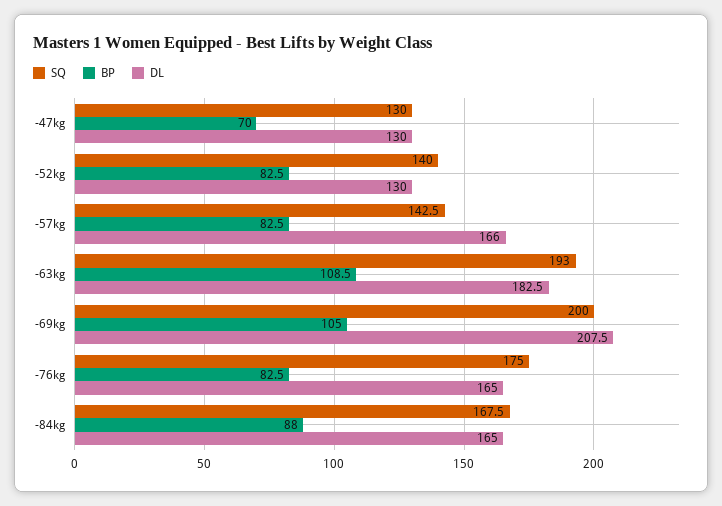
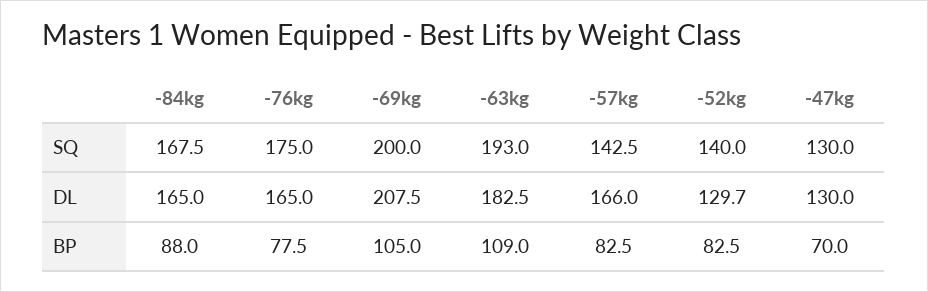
DL, -52kg: 130 -> 129.7
BP, -63kg: 108.5 -> 109
BP, -76kg: 82.5 -> 77.5

